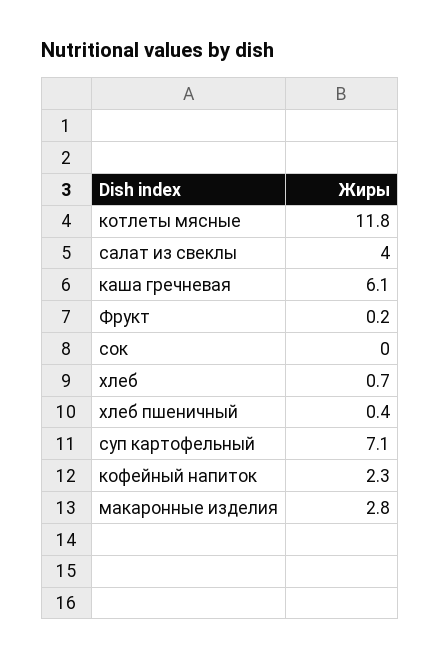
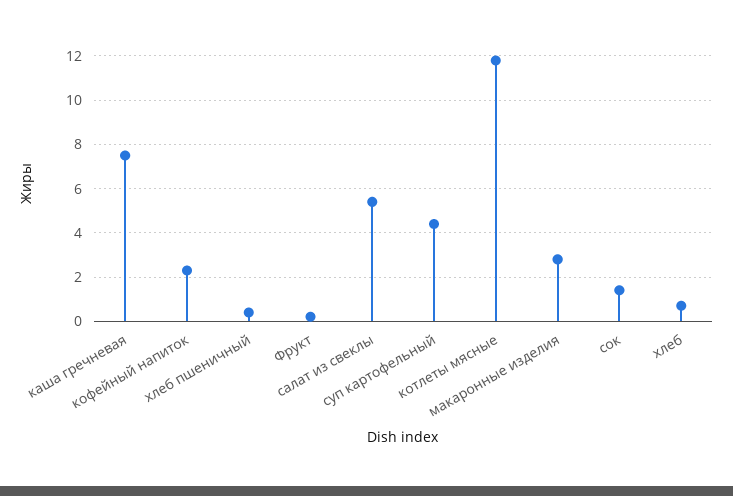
салат из свеклы: 4 -> 5.5
каша гречневая: 6.1 -> 7.5
сок: 0 -> 1.5
суп картофельный: 7.1 -> 4.5

